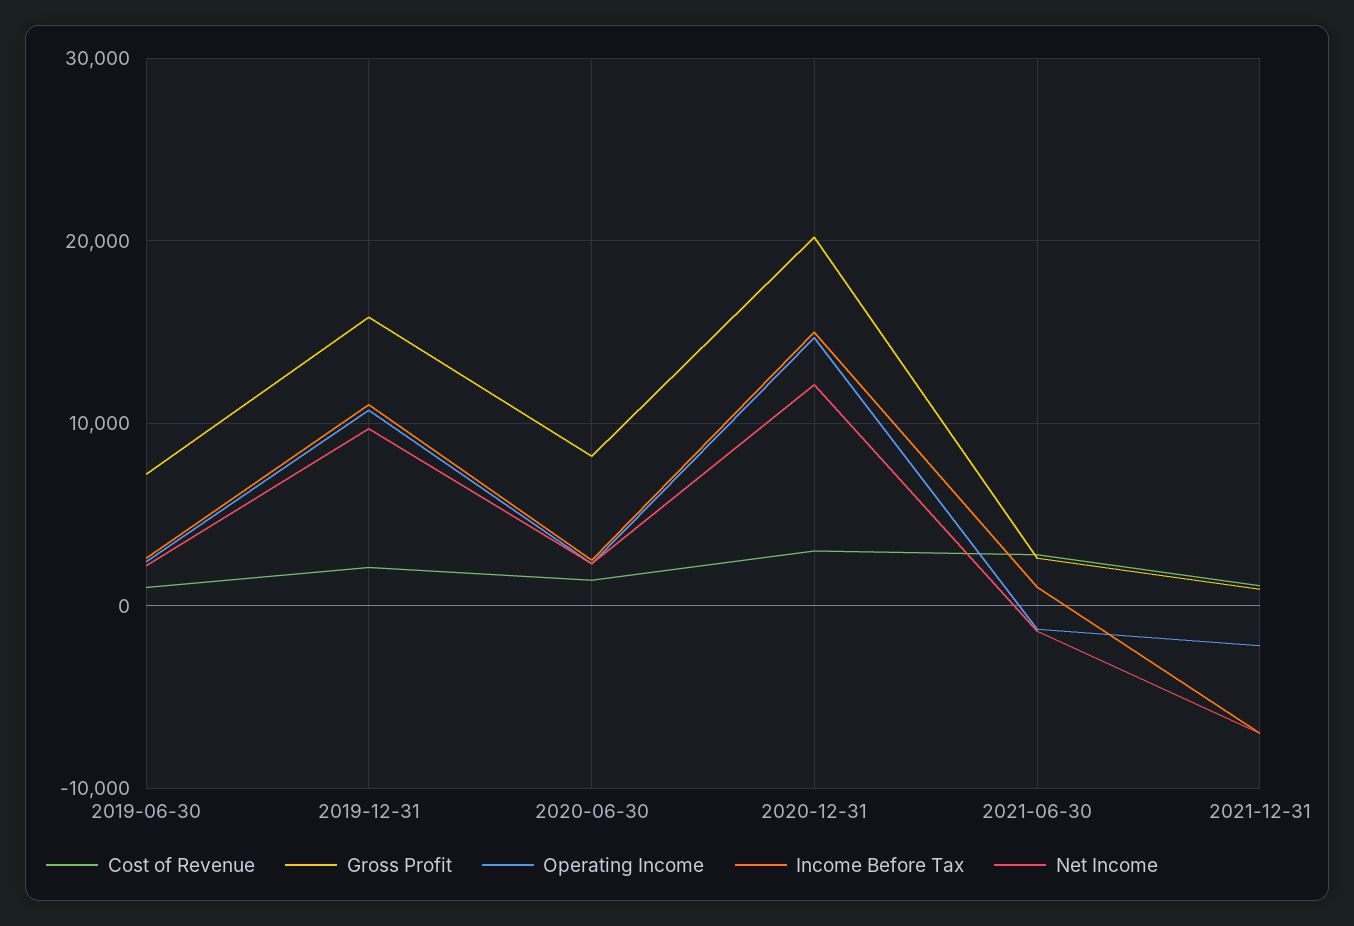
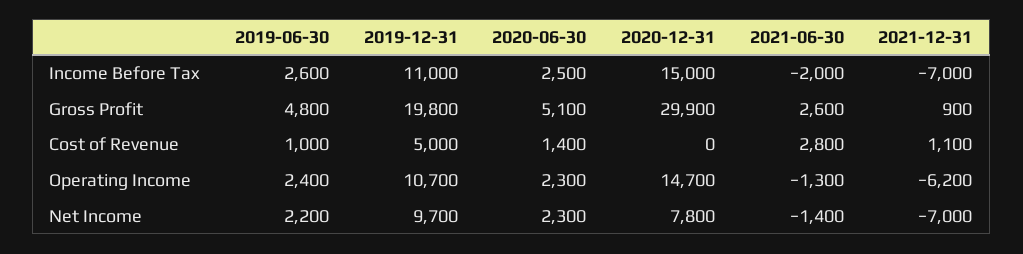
Gross Profit, 2019-06-30: 7000 -> 4800
Cost of Revenue, 2019-12-31: 2000 -> 5000
Gross Profit, 2019-12-31: 16000 -> 19800
Gross Profit, 2020-06-30: 8000 -> 5100
Cost of Revenue, 2020-12-31: 3000 -> 0
Gross Profit, 2020-12-31: 20000 -> 29900
Net Income, 2020-12-31: 12000 -> 7800
Income Before Tax, 2021-06-30: 1000 -> -2000
Operating Income, 2021-12-31: -2000 -> -6200

